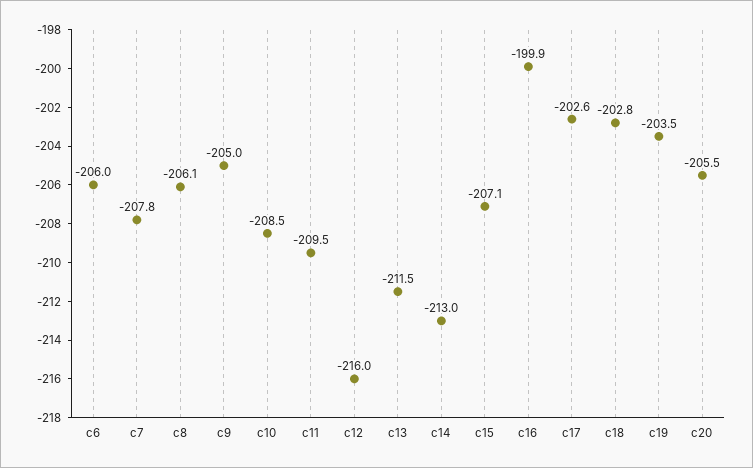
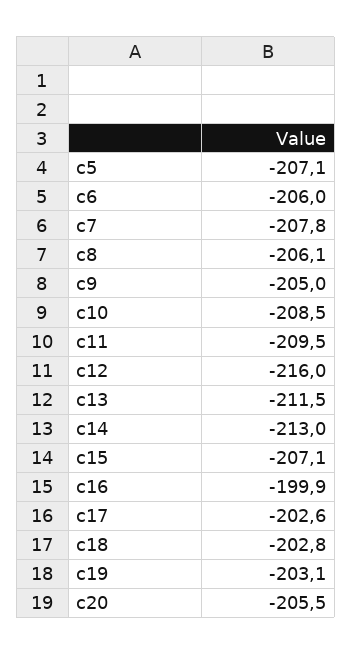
c19: -203.5 -> -203.1
c5: none -> -207.1

